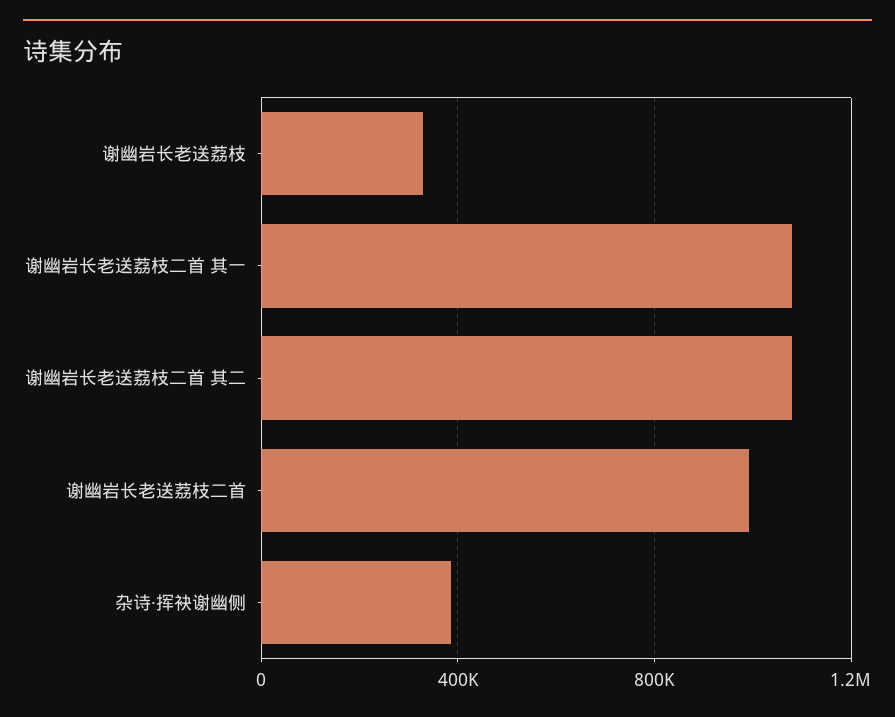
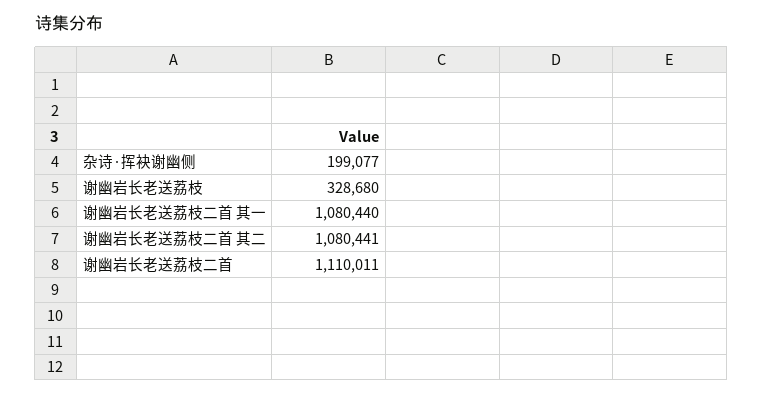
谢幽岩长老送荔枝二首: 1000000 -> 1110011
杂诗·挥袂谢幽侧: 400000 -> 199077

